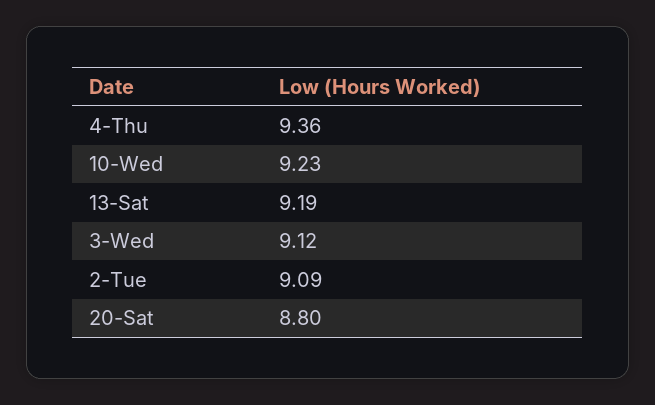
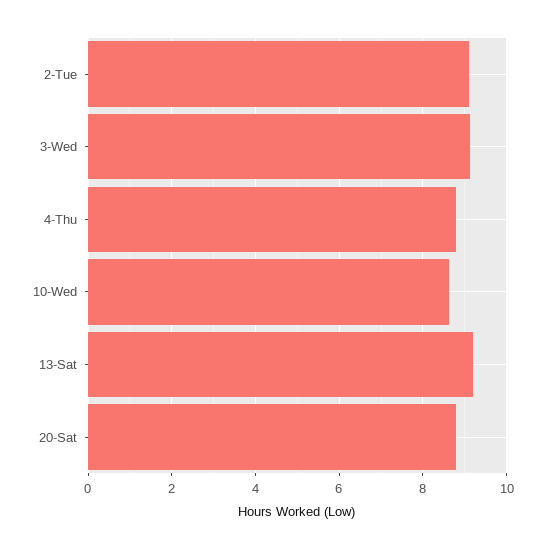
4-Thu: 9.36 -> 8.8
10-Wed: 9.23 -> 8.6

